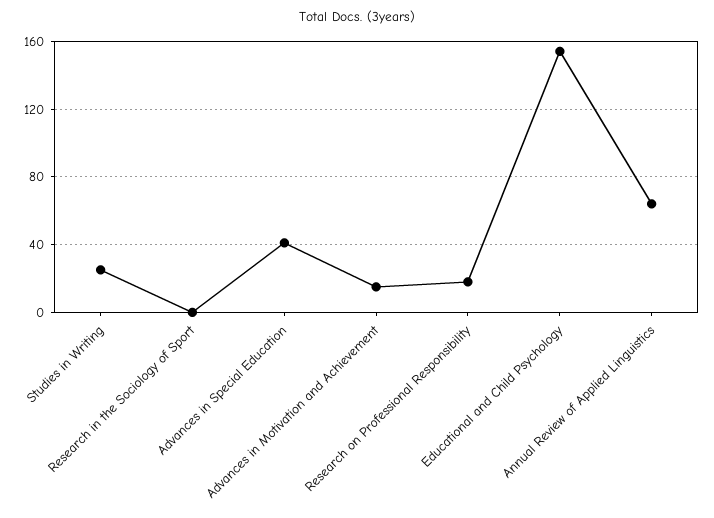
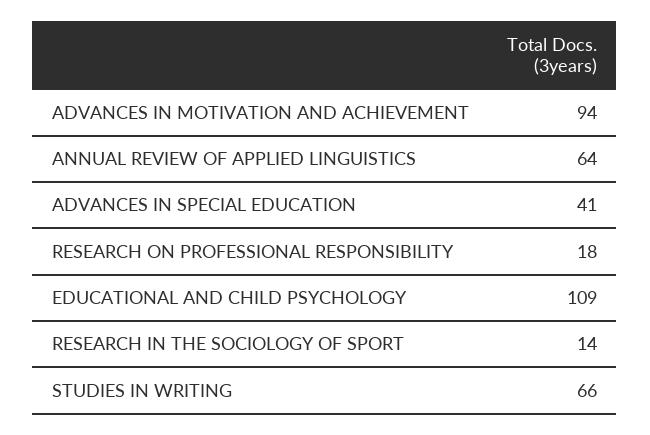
Studies in Writing: 25 -> 66
Research in the Sociology of Sport: 0 -> 14
Advances in Motivation and Achievement: 15 -> 94
Educational and Child Psychology: 155 -> 109

